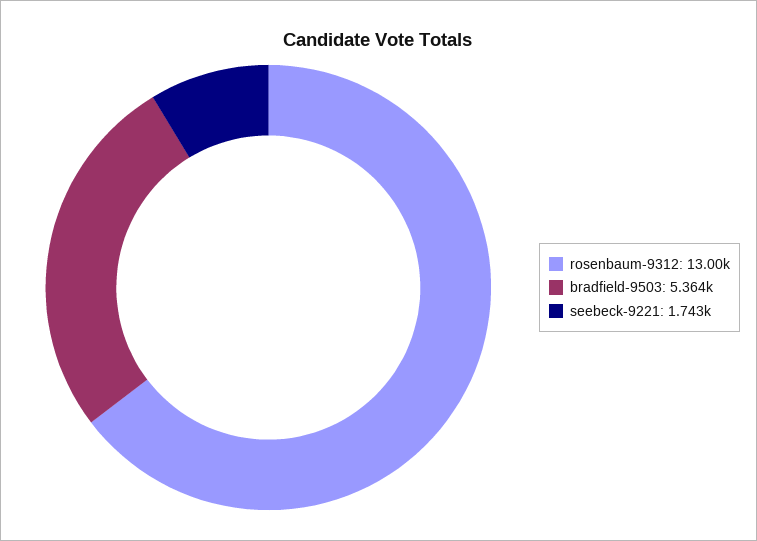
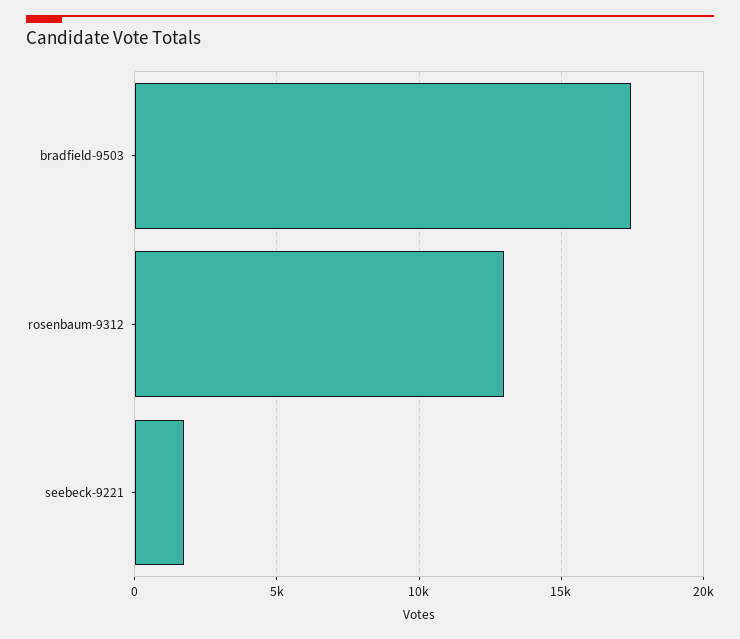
bradfield-9503: 5364 -> 17500

